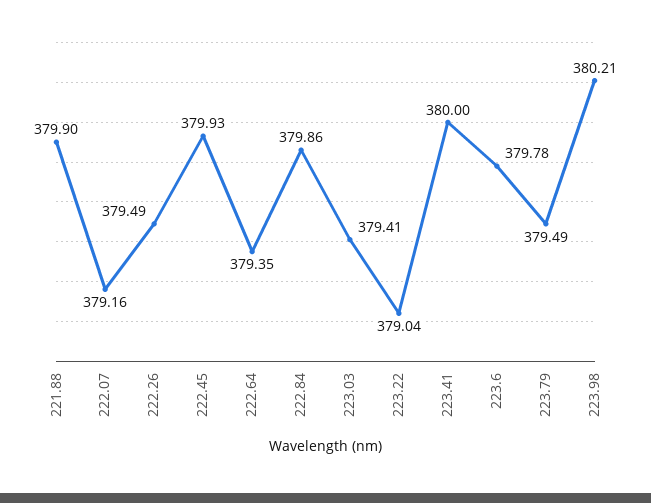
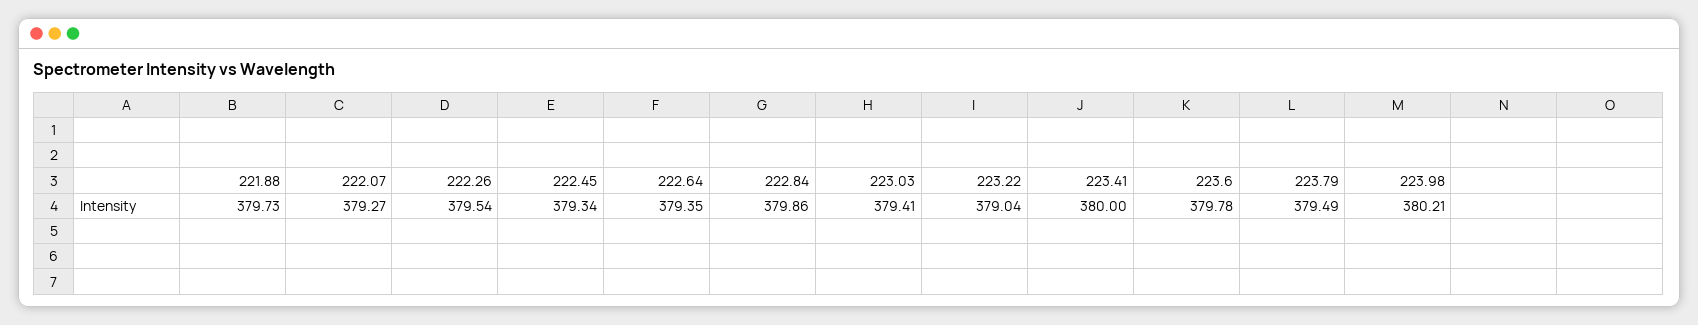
221.88: 379.9 -> 379.73
222.07: 379.16 -> 379.27
222.26: 379.49 -> 379.54
222.45: 379.93 -> 379.34

